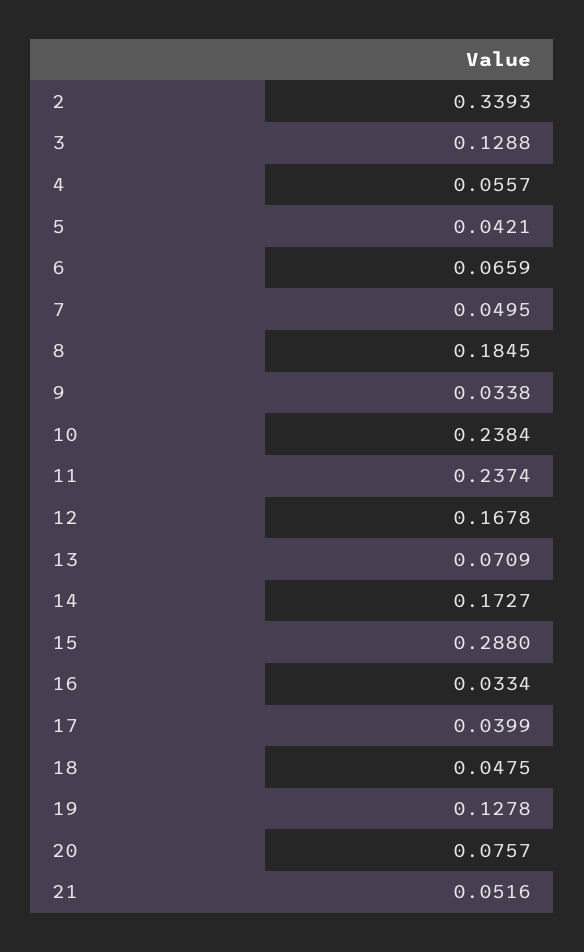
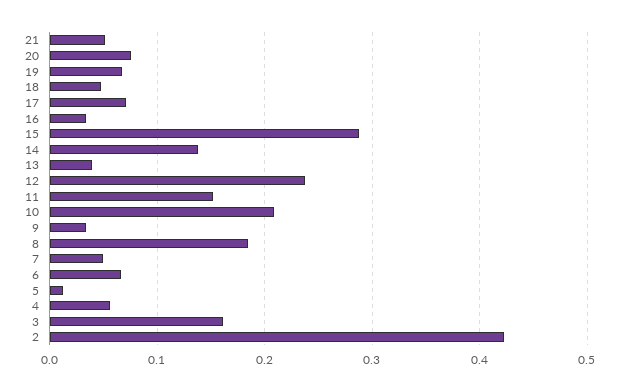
2: 0.3393 -> 0.42
3: 0.1288 -> 0.16
5: 0.0421 -> 0.01
10: 0.2384 -> 0.21
11: 0.2374 -> 0.15
12: 0.1678 -> 0.24
13: 0.0709 -> 0.04
14: 0.1727 -> 0.14
17: 0.0399 -> 0.07
19: 0.1278 -> 0.07

